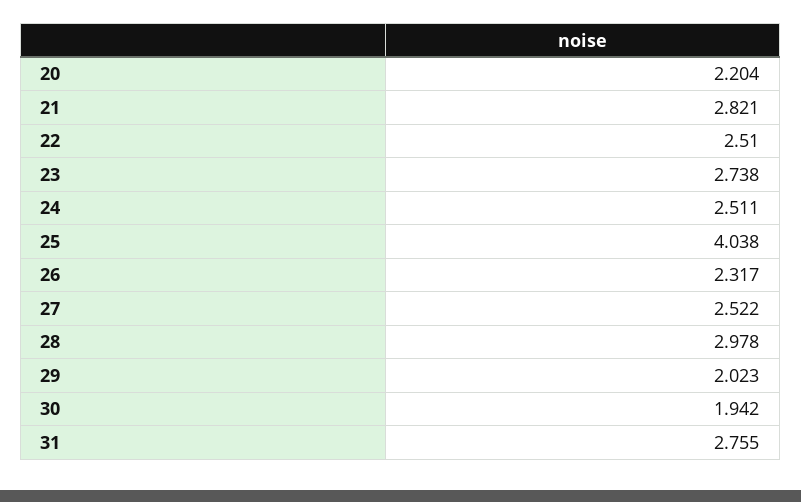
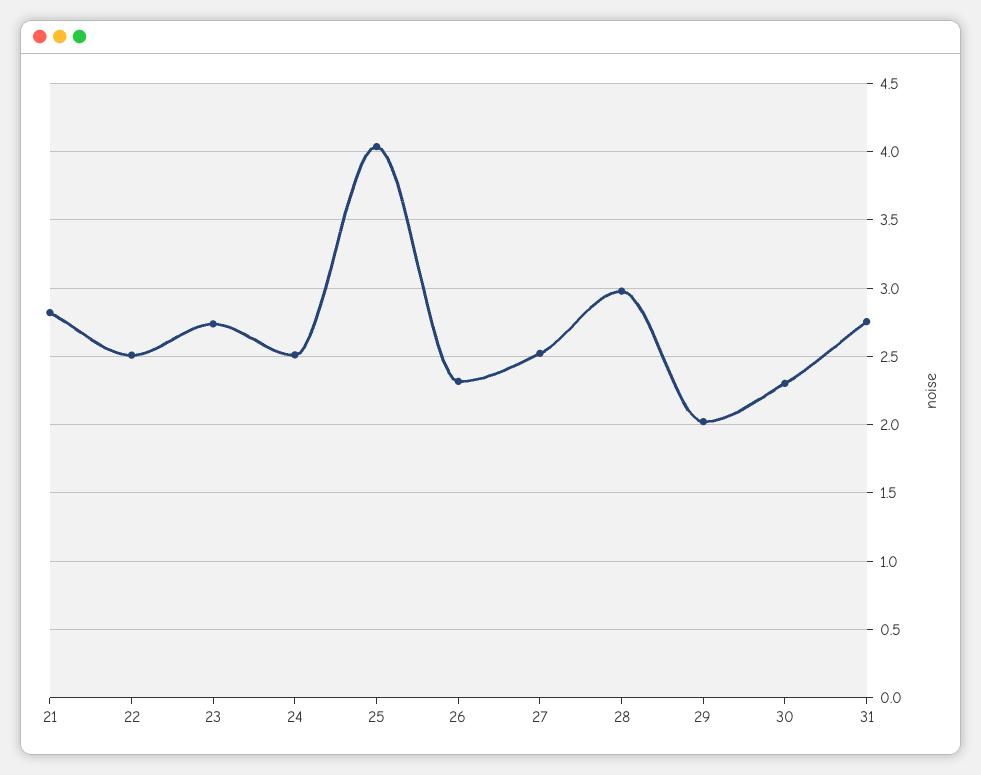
20: 2.204 -> none
30: 1.942 -> 2.3

